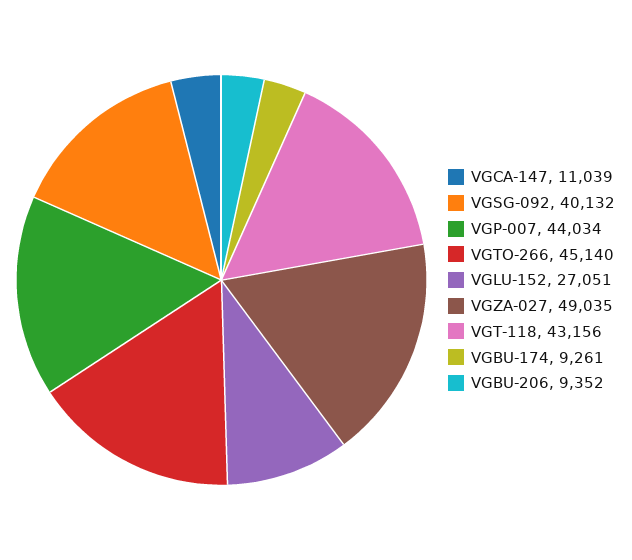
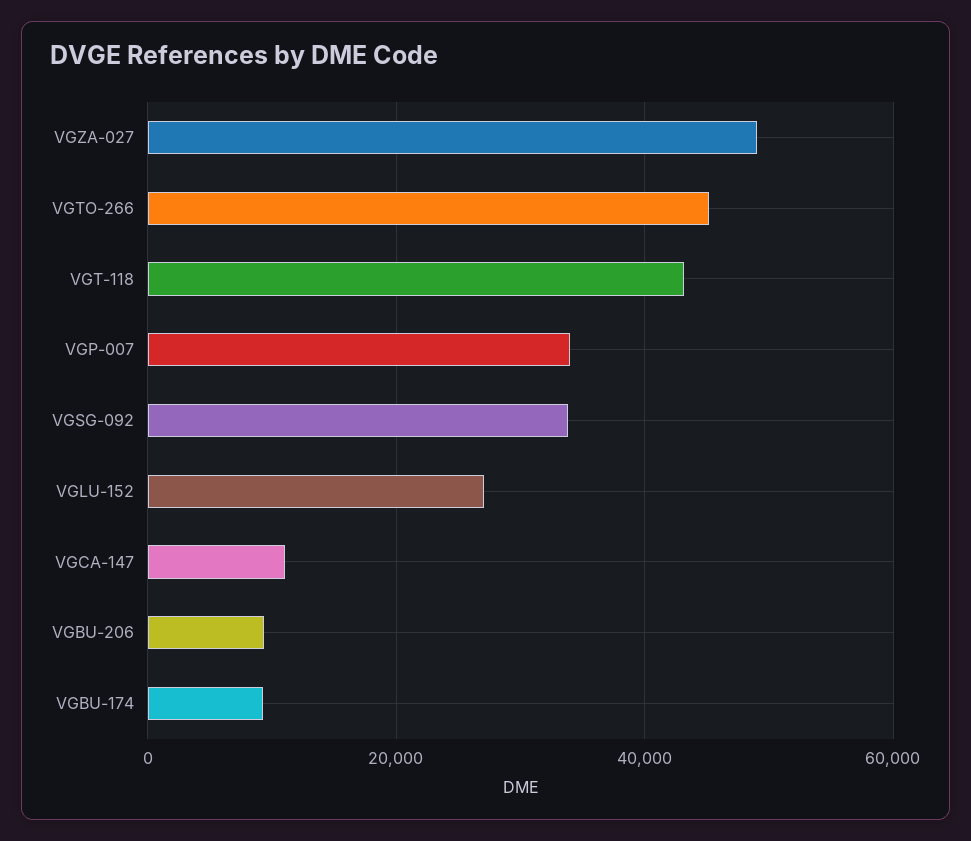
VGSG-092: 40132 -> 34000
VGP-007: 44034 -> 34000

